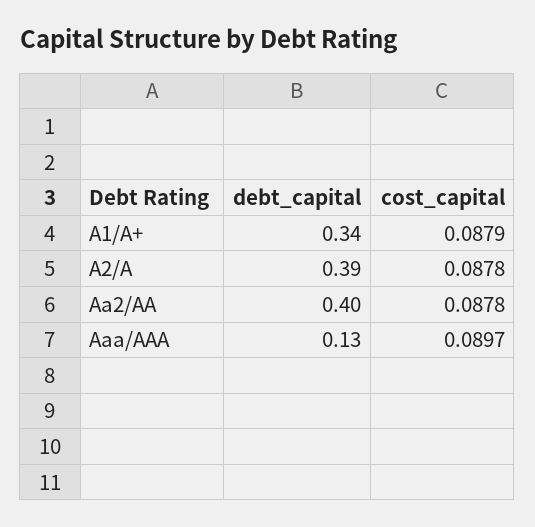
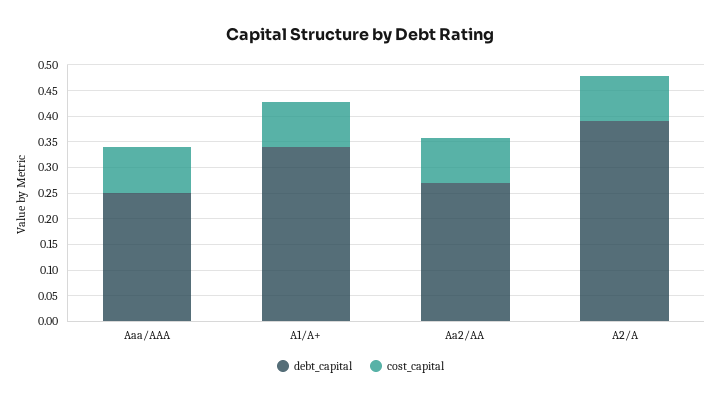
debt_capital, Aa2/AA: 0.4 -> 0.275
debt_capital, Aaa/AAA: 0.13 -> 0.25

